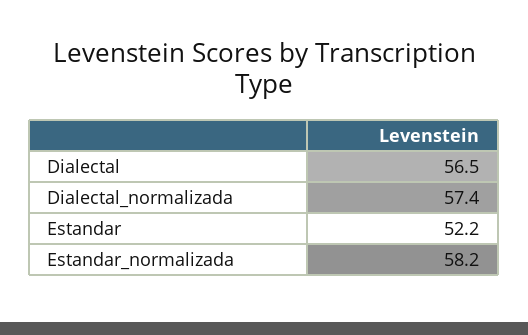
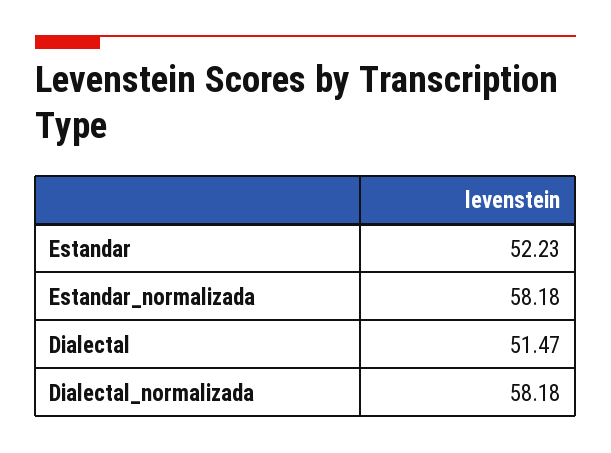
Dialectal: 56.5 -> 51.47
Dialectal_normalizada: 57.4 -> 58.18

